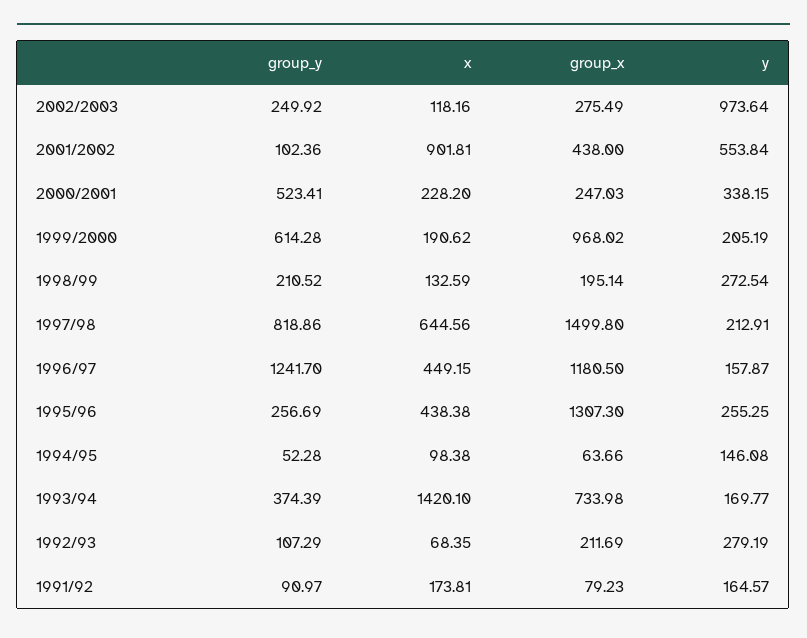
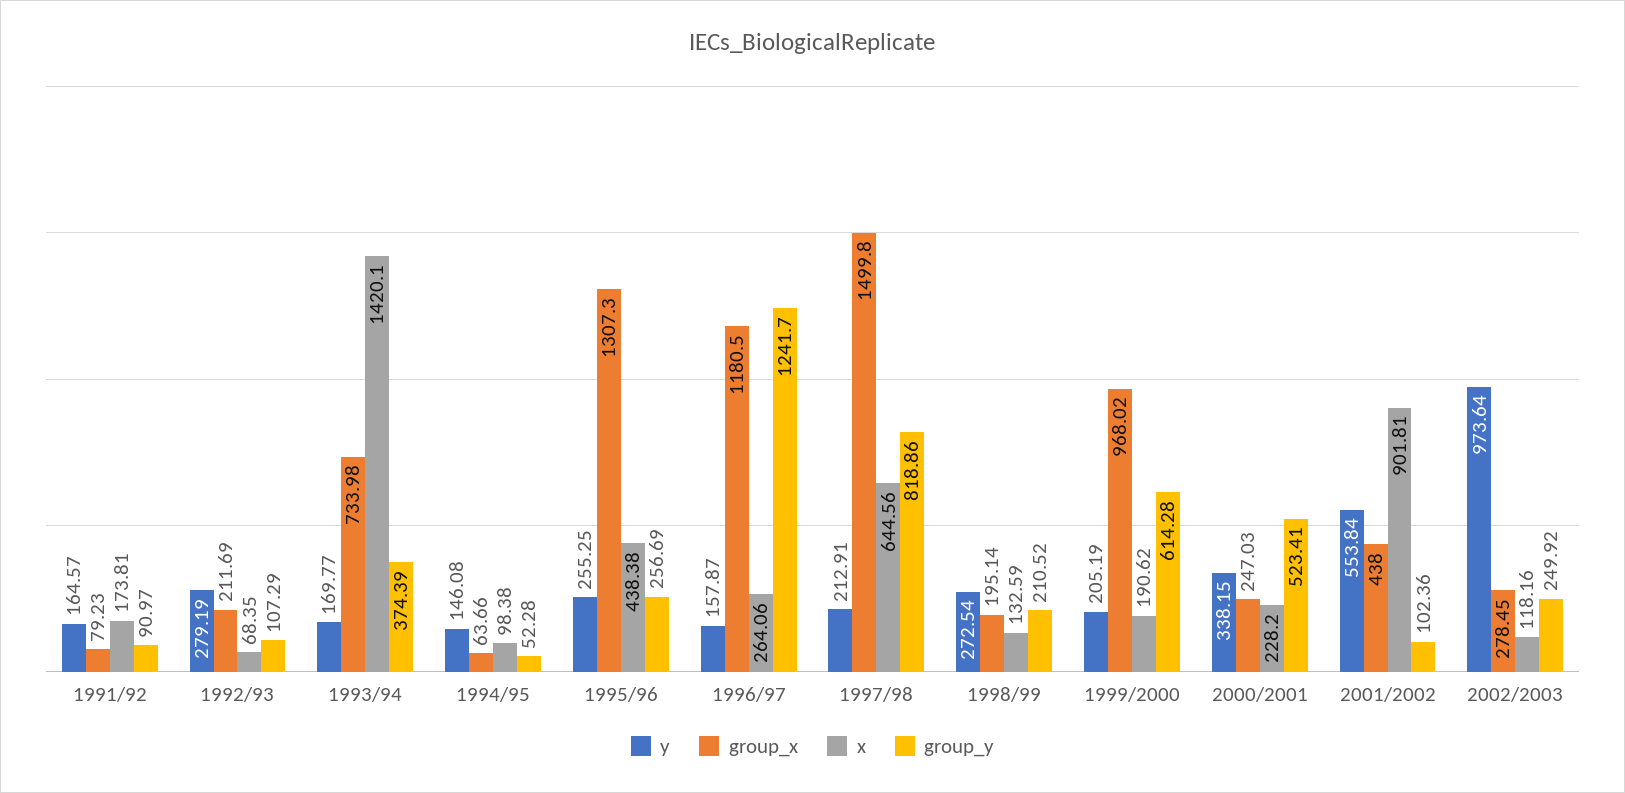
group_x, 2002/2003: 275.49 -> 278.45
x, 1996/97: 449.15 -> 264.06

